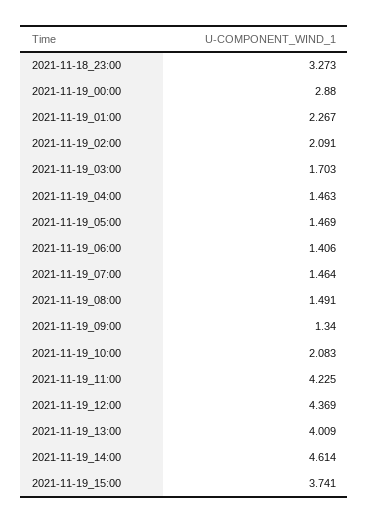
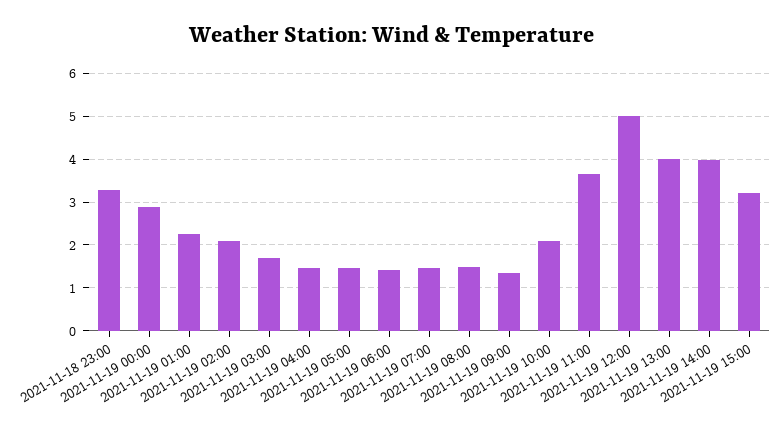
2021-11-19_11:00: 4.225 -> 3.6
2021-11-19_12:00: 4.369 -> 5
2021-11-19_14:00: 4.614 -> 4
2021-11-19_15:00: 3.741 -> 3.2

